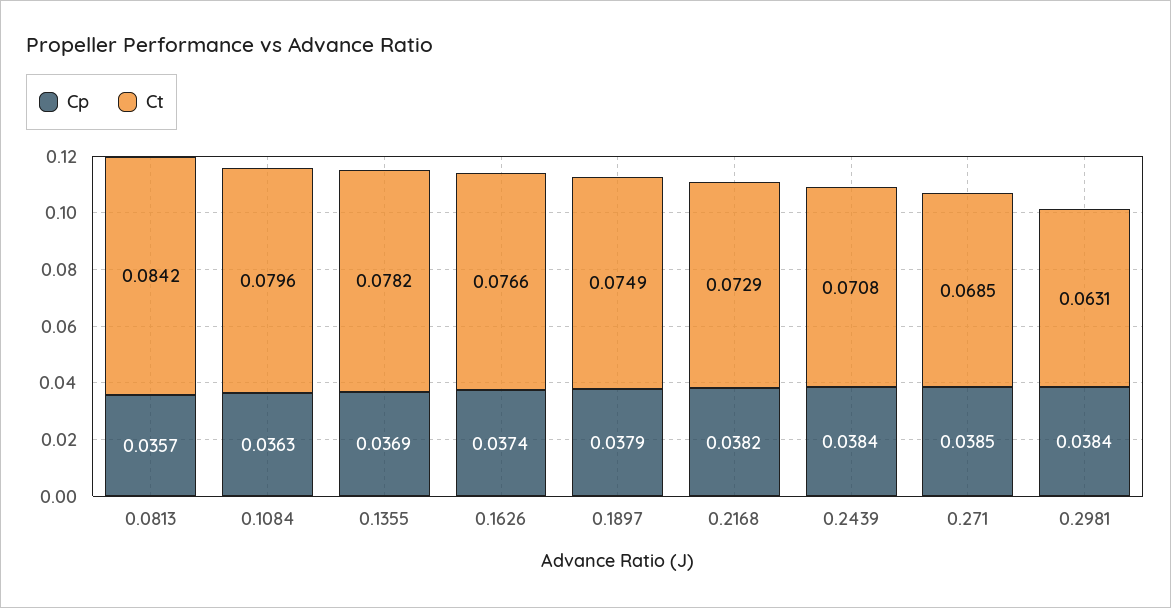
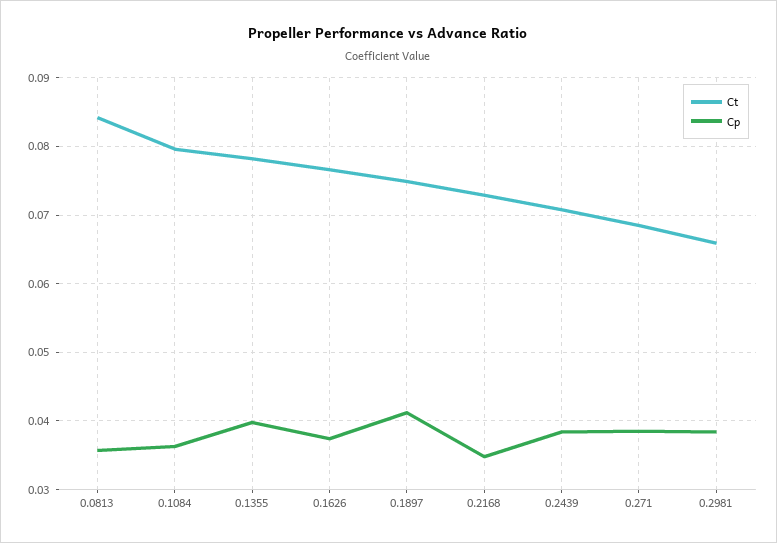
Cp, 0.1355: 0.0369 -> 0.04
Cp, 0.1897: 0.0379 -> 0.041
Cp, 0.2168: 0.0382 -> 0.035
Ct, 0.2981: 0.0631 -> 0.066

